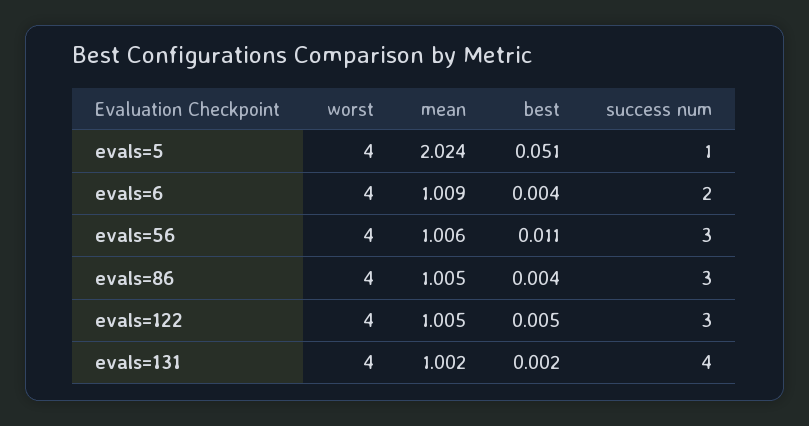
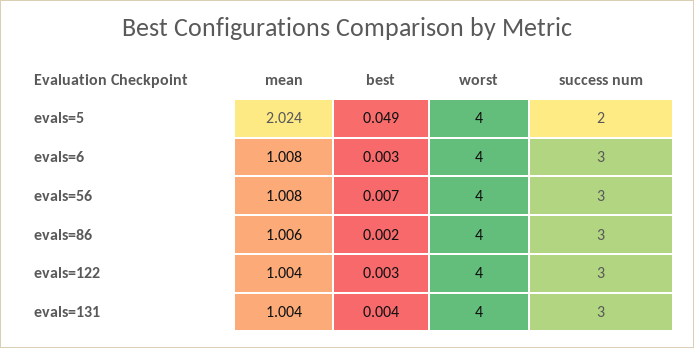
best, evals=5: 0.051 -> 0.049
success num, evals=5: 1 -> 2
mean, evals=6: 1.009 -> 1.008
best, evals=6: 0.004 -> 0.003
success num, evals=6: 2 -> 3
mean, evals=56: 1.006 -> 1.008
best, evals=56: 0.011 -> 0.007
mean, evals=86: 1.005 -> 1.006
best, evals=86: 0.004 -> 0.002
mean, evals=122: 1.005 -> 1.004
best, evals=122: 0.005 -> 0.003
mean, evals=131: 1.002 -> 1.004
best, evals=131: 0.002 -> 0.004
success num, evals=131: 4 -> 3

